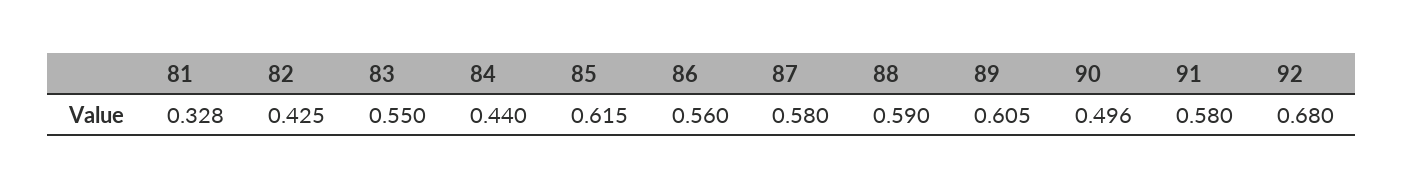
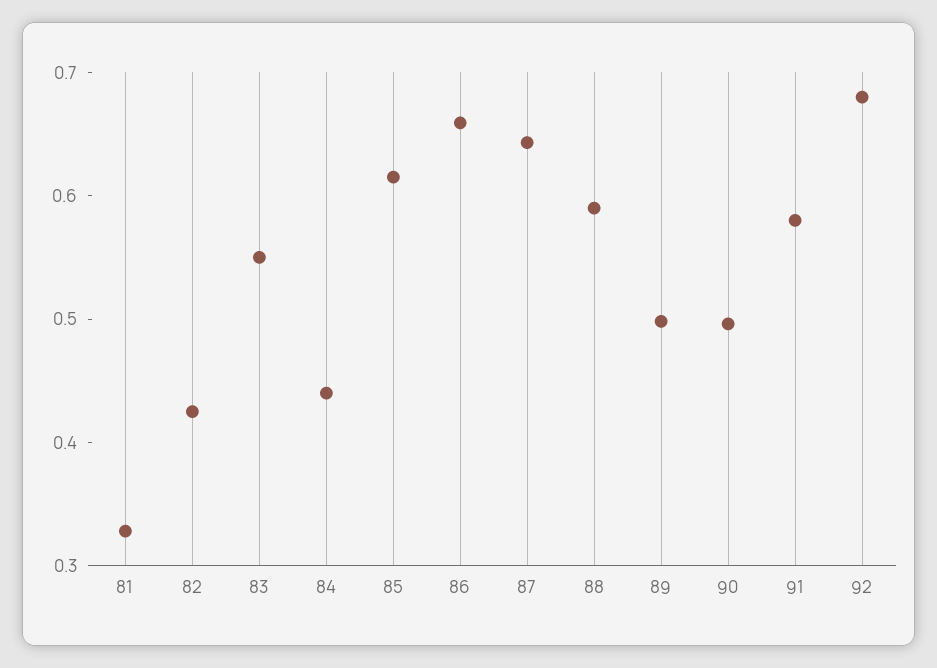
86: 0.56 -> 0.66
87: 0.58 -> 0.64
89: 0.605 -> 0.5

